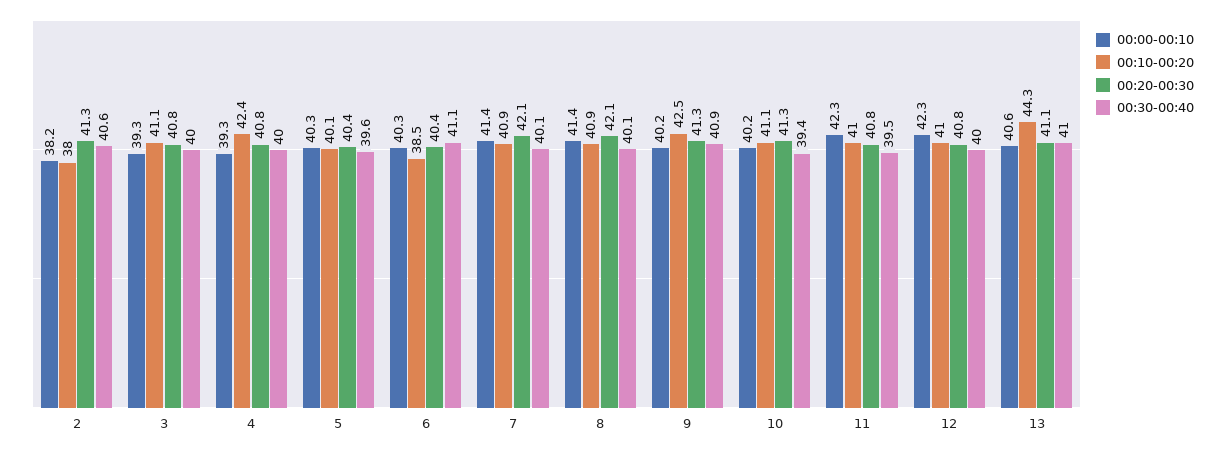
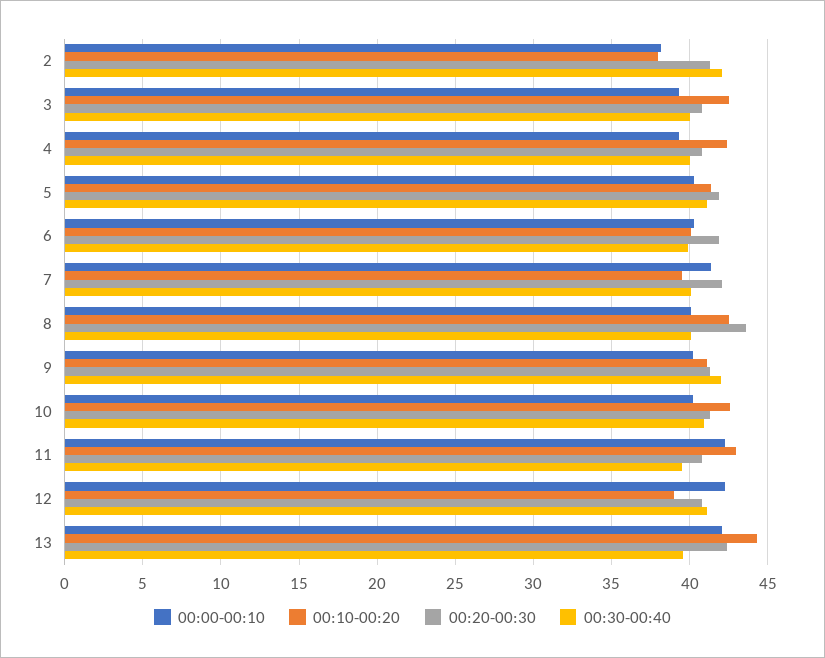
00:30-00:40, 2: 40.6 -> 42
00:10-00:20, 3: 41.1 -> 42.5
00:10-00:20, 5: 40.1 -> 41.5
00:20-00:30, 5: 40.4 -> 42
00:30-00:40, 5: 39.6 -> 41
00:10-00:20, 6: 38.5 -> 40
00:20-00:30, 6: 40.4 -> 42
00:30-00:40, 6: 41.1 -> 40
00:10-00:20, 7: 40.9 -> 39.5
00:00-00:10, 8: 41.4 -> 40
00:10-00:20, 8: 40.9 -> 42.5
00:20-00:30, 8: 42.1 -> 43.5
00:10-00:20, 9: 42.5 -> 41
00:30-00:40, 9: 40.9 -> 42
00:10-00:20, 10: 41.1 -> 42.5
00:30-00:40, 10: 39.4 -> 41
00:10-00:20, 11: 41 -> 43
00:10-00:20, 12: 41 -> 39
00:30-00:40, 12: 40 -> 41
00:00-00:10, 13: 40.6 -> 42
00:20-00:30, 13: 41.1 -> 42.5
00:30-00:40, 13: 41 -> 39.5

